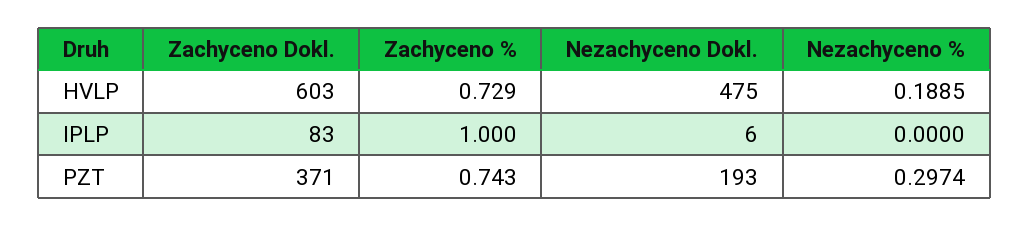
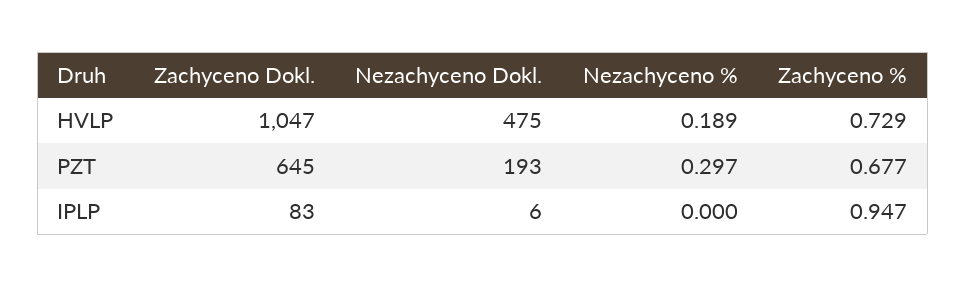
Zachyceno Dokl., HVLP: 603 -> 1047
Zachyceno %, IPLP: 1 -> 0.947
Zachyceno Dokl., PZT: 371 -> 645
Zachyceno %, PZT: 0.743 -> 0.677

